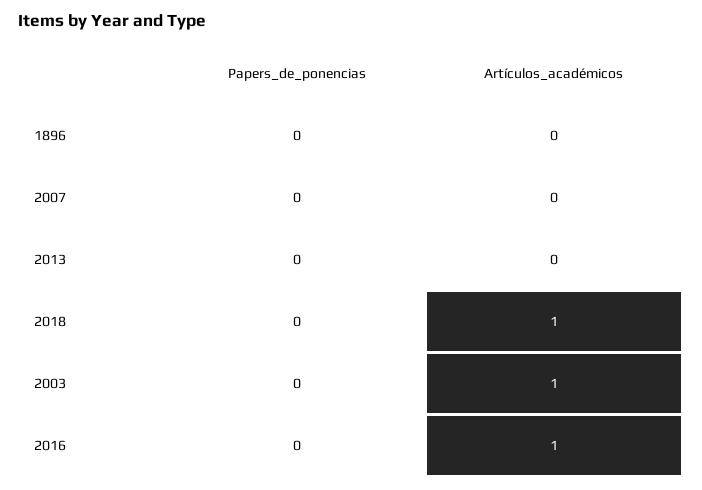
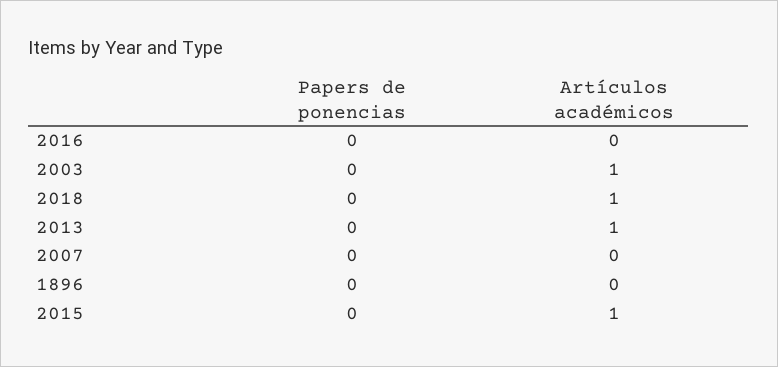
Artículos_académicos, 2013: 0 -> 1
Artículos_académicos, 2016: 1 -> 0
Papers_de_ponencias, 2015: none -> 0
Artículos_académicos, 2015: none -> 1

